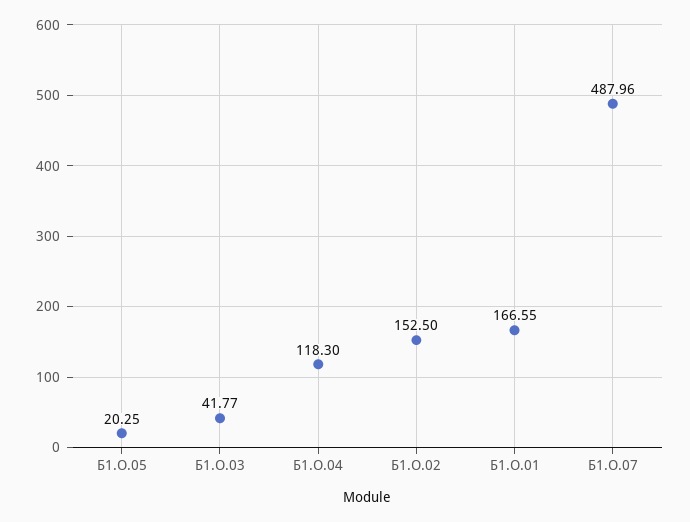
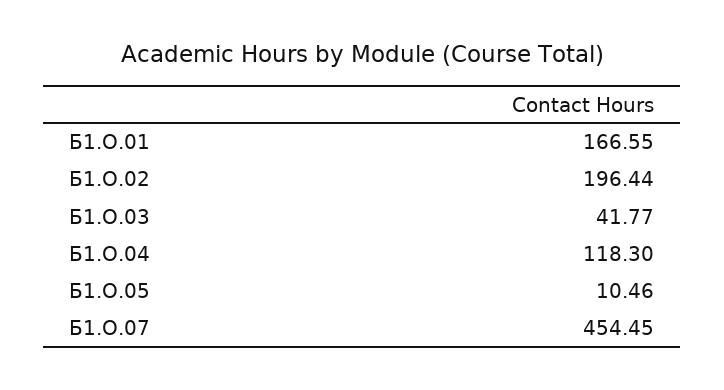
Б1.О.05: 20.25 -> 10.46
Б1.О.02: 152.5 -> 196.44
Б1.О.07: 487.96 -> 454.45

